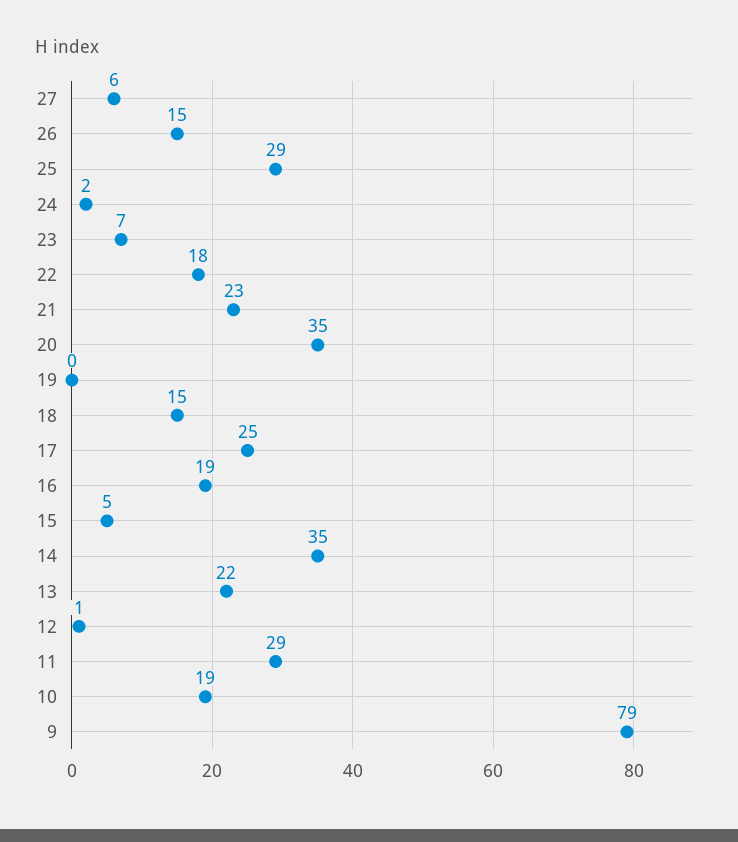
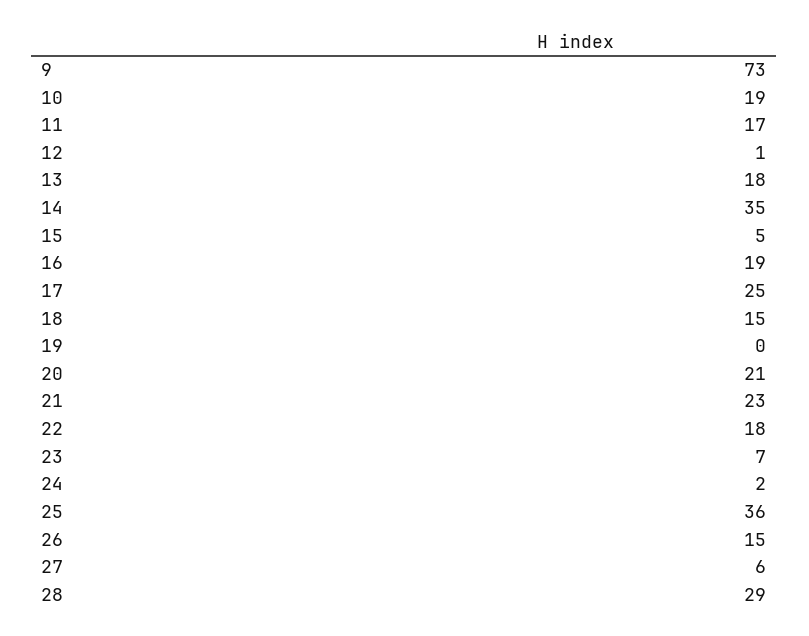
25: 29 -> 36
20: 35 -> 21
13: 22 -> 18
11: 29 -> 17
9: 79 -> 73
28: none -> 29

